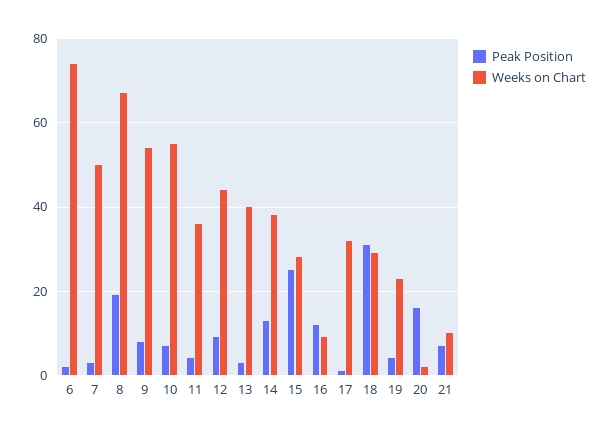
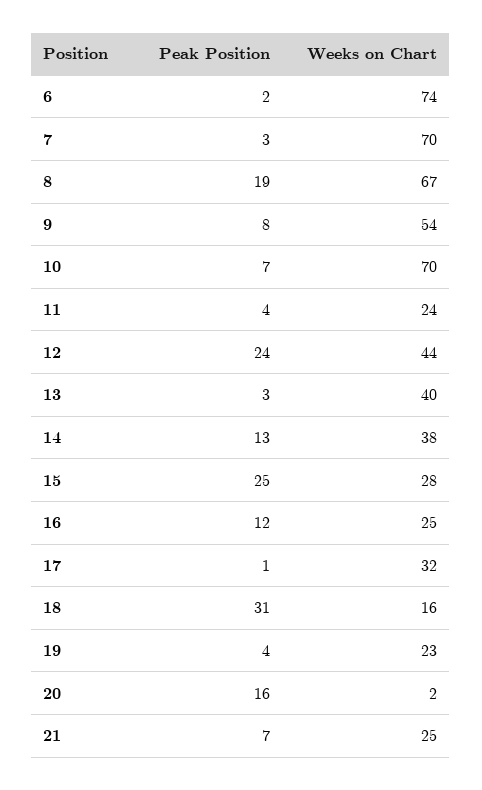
Weeks on Chart, 7: 50 -> 70
Weeks on Chart, 10: 55 -> 70
Weeks on Chart, 11: 35 -> 24
Peak Position, 12: 10 -> 24
Weeks on Chart, 16: 10 -> 25
Weeks on Chart, 18: 30 -> 16
Weeks on Chart, 21: 10 -> 25

